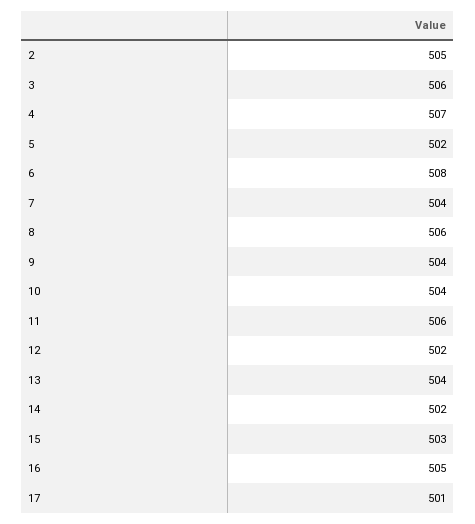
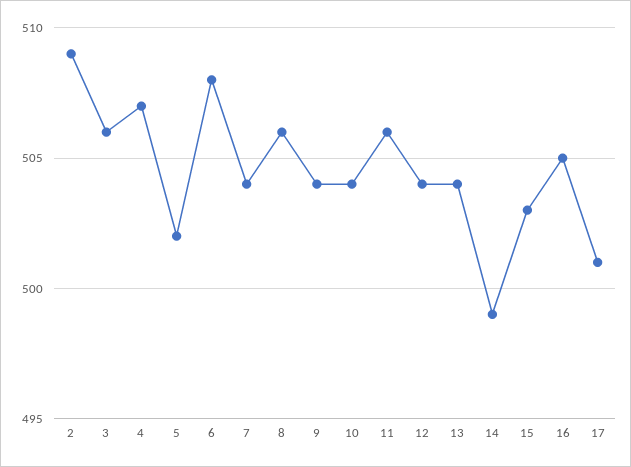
2: 505 -> 509
12: 502 -> 504
14: 502 -> 499

